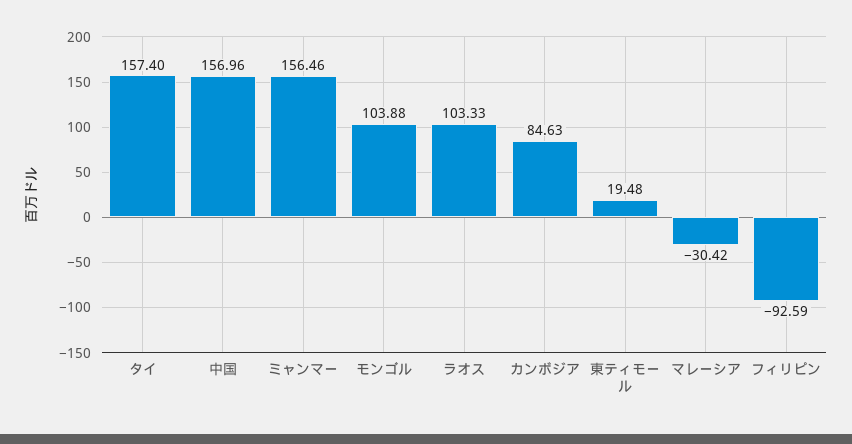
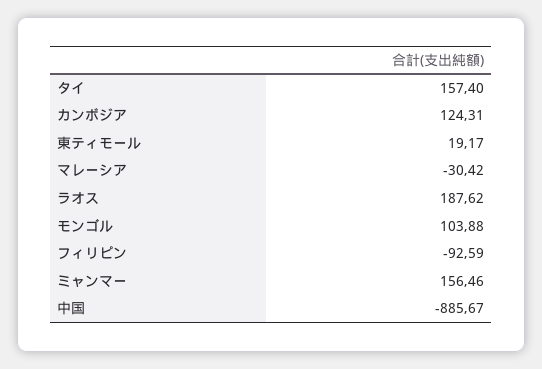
中国: 156.96 -> -885.67
ラオス: 103.33 -> 187.62
カンボジア: 84.63 -> 124.31
東ティモール: 19.48 -> 19.17

